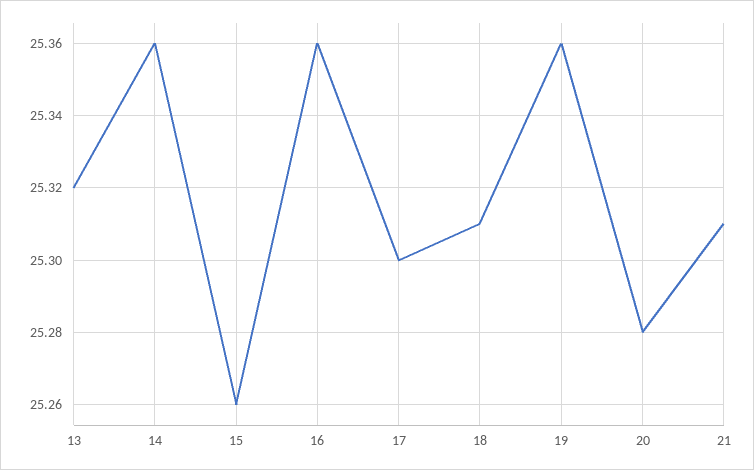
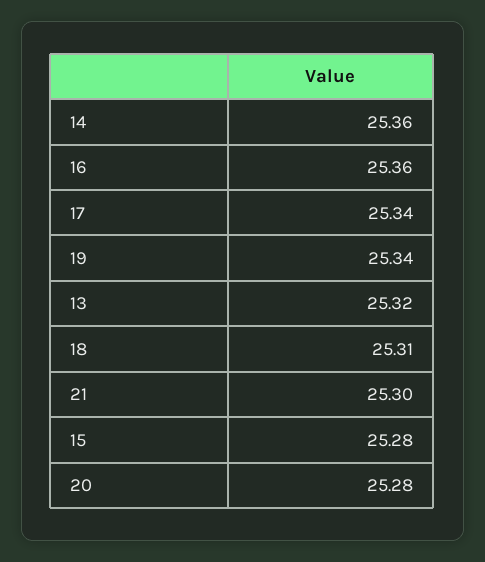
15: 25.26 -> 25.28
17: 25.3 -> 25.34
19: 25.36 -> 25.34
21: 25.31 -> 25.3

